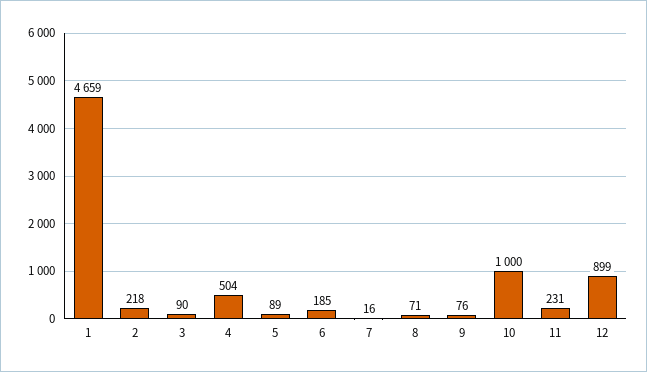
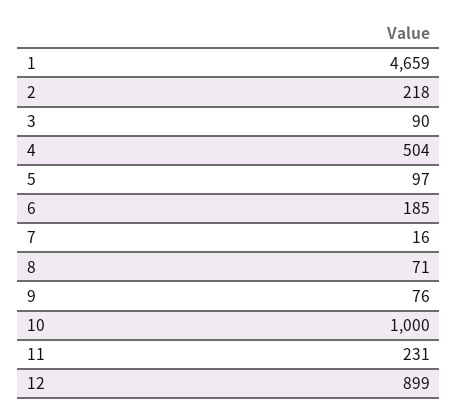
5: 89 -> 97

